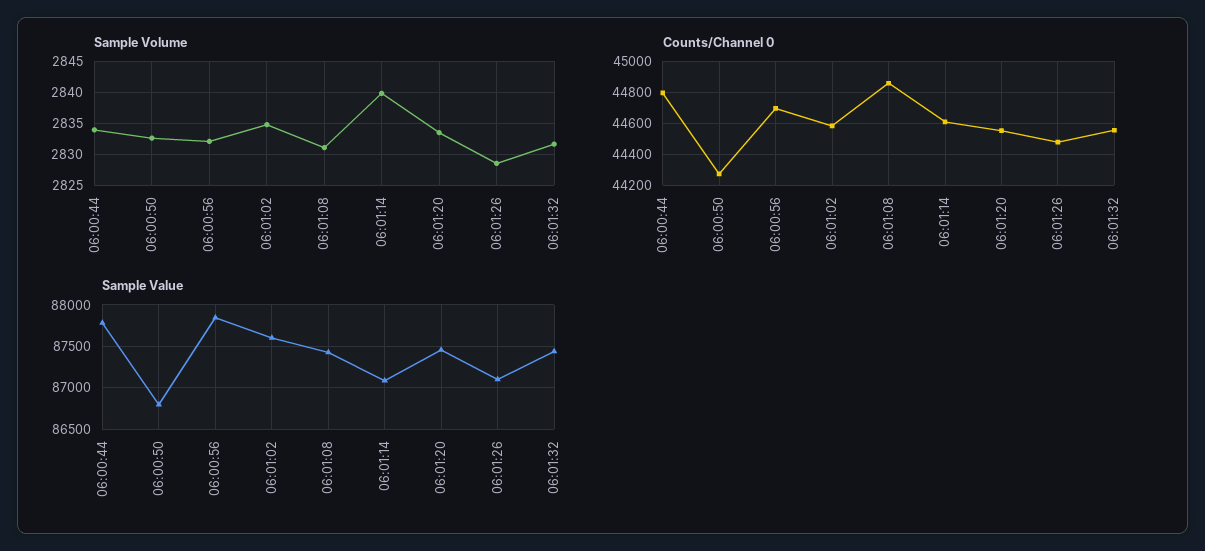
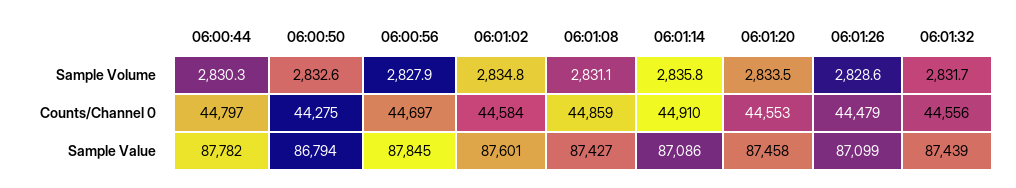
Sample Volume, 06:00:44: 2834 -> 2830.3
Sample Volume, 06:00:56: 2832 -> 2827.9
Sample Volume, 06:01:14: 2840 -> 2835.8
Counts/Channel 0, 06:01:14: 44600 -> 44910

